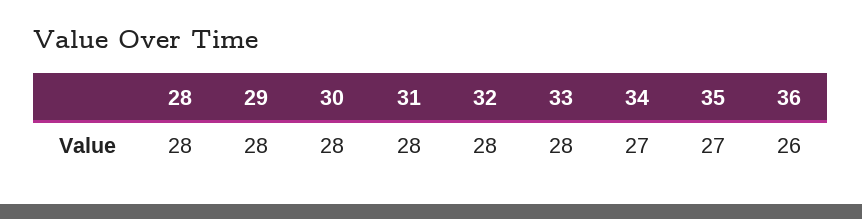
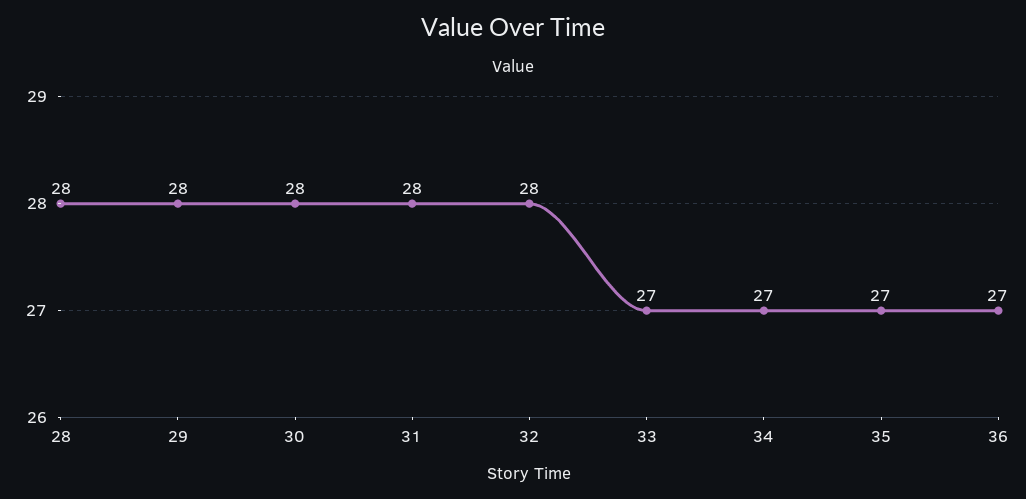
33: 28 -> 27
36: 26 -> 27

